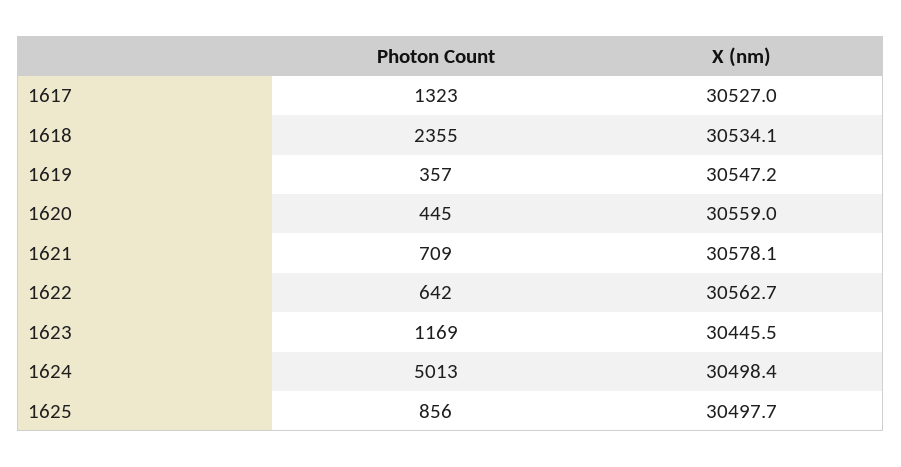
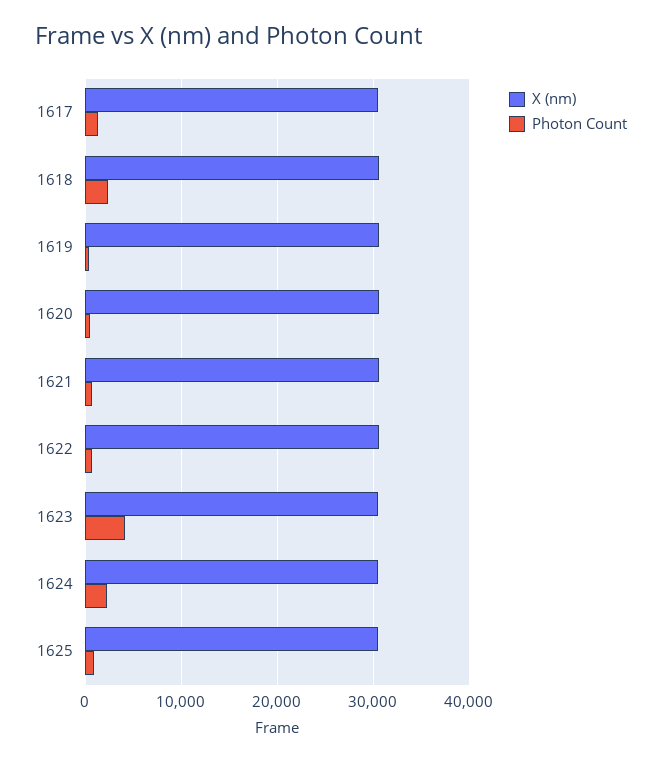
Photon Count, 1623: 1169 -> 4000
Photon Count, 1624: 5013 -> 2000

